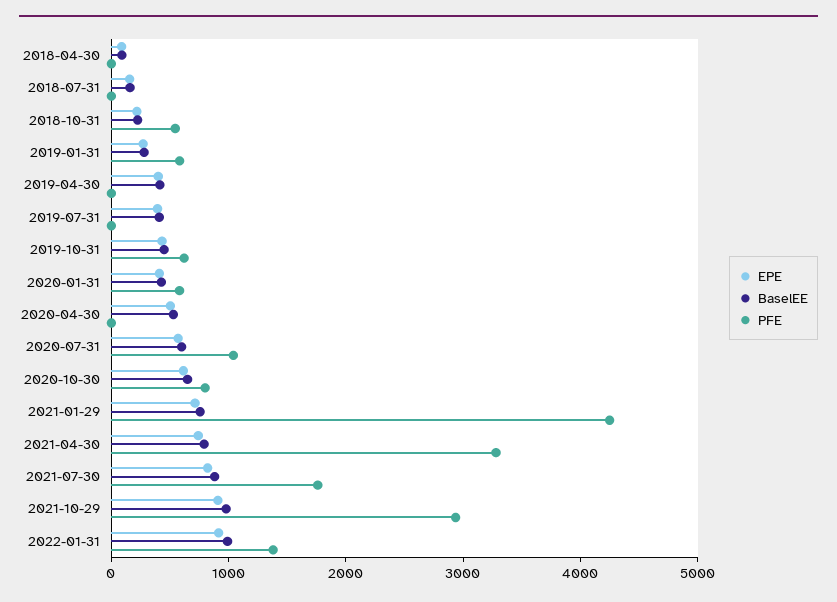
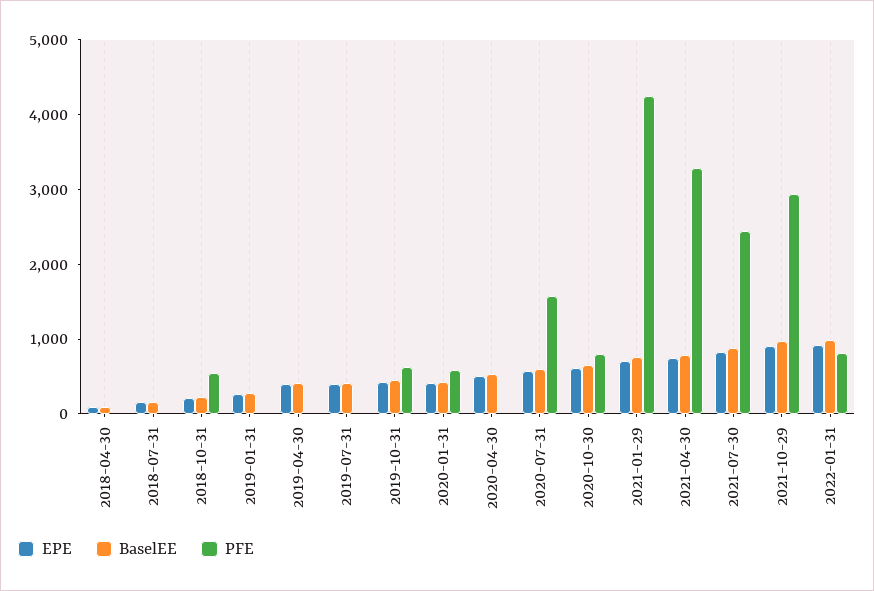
PFE, 2019-01-31: 600 -> 0
PFE, 2020-07-31: 1000 -> 1600
PFE, 2021-07-30: 1800 -> 2400
PFE, 2022-01-31: 1400 -> 800

